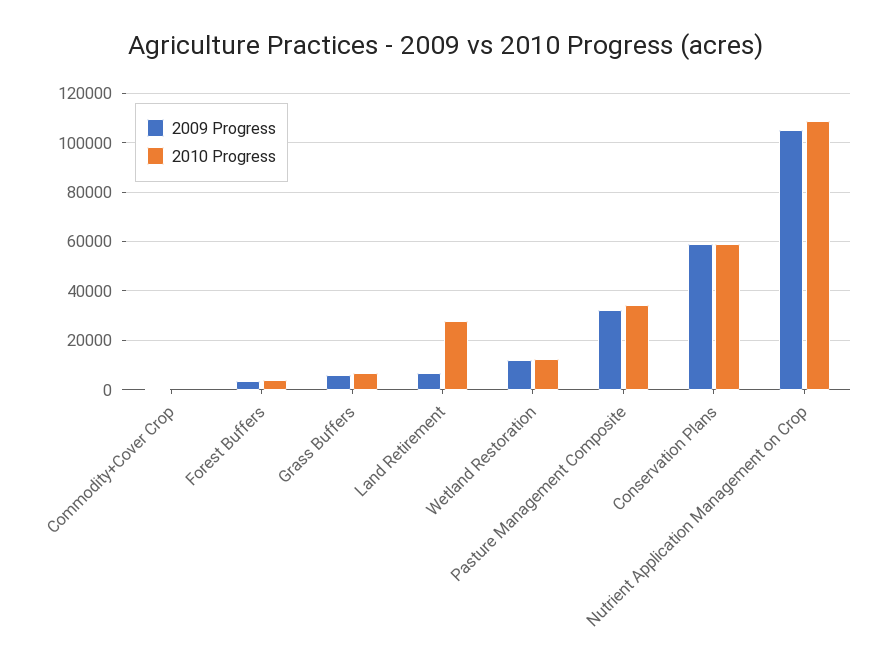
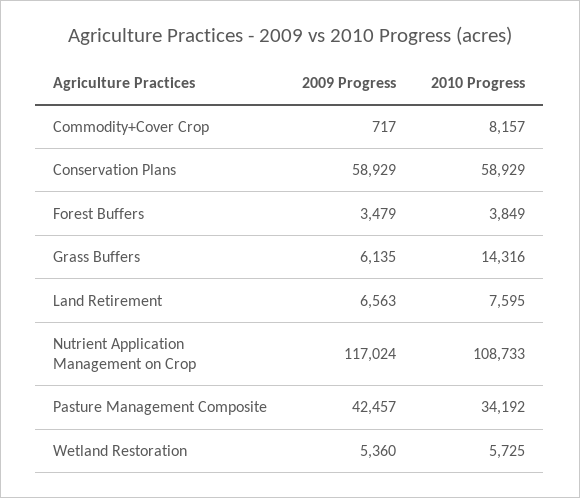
2010 Progress, Commodity+Cover Crop: 0 -> 8157
2010 Progress, Grass Buffers: 7500 -> 14316
2010 Progress, Land Retirement: 27500 -> 7595
2009 Progress, Wetland Restoration: 12500 -> 5360
2010 Progress, Wetland Restoration: 12500 -> 5725
2009 Progress, Pasture Management Composite: 32500 -> 42457
2009 Progress, Nutrient Application Management on Crop: 105000 -> 117024

